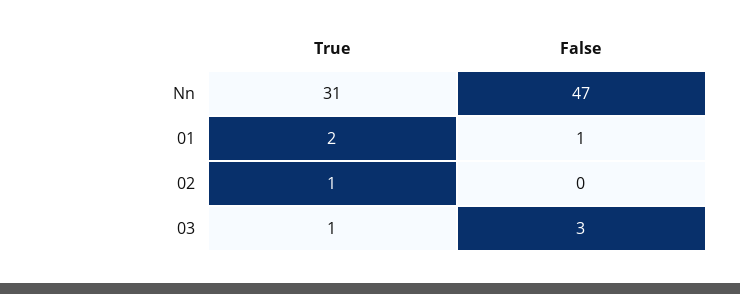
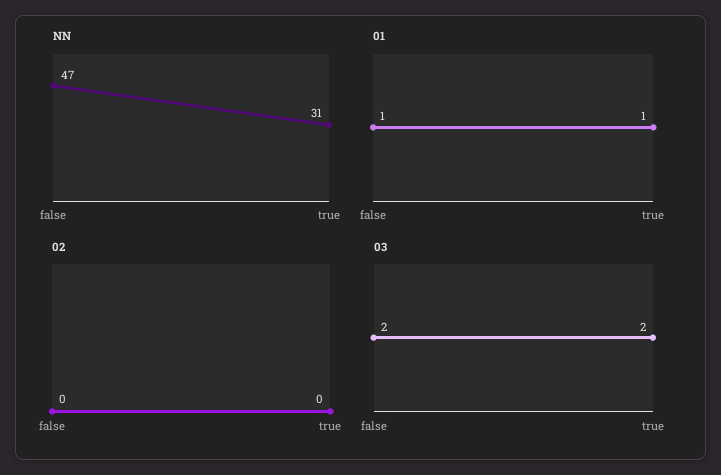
01, True: 2 -> 1
02, True: 1 -> 0
03, True: 1 -> 2
03, False: 3 -> 2

